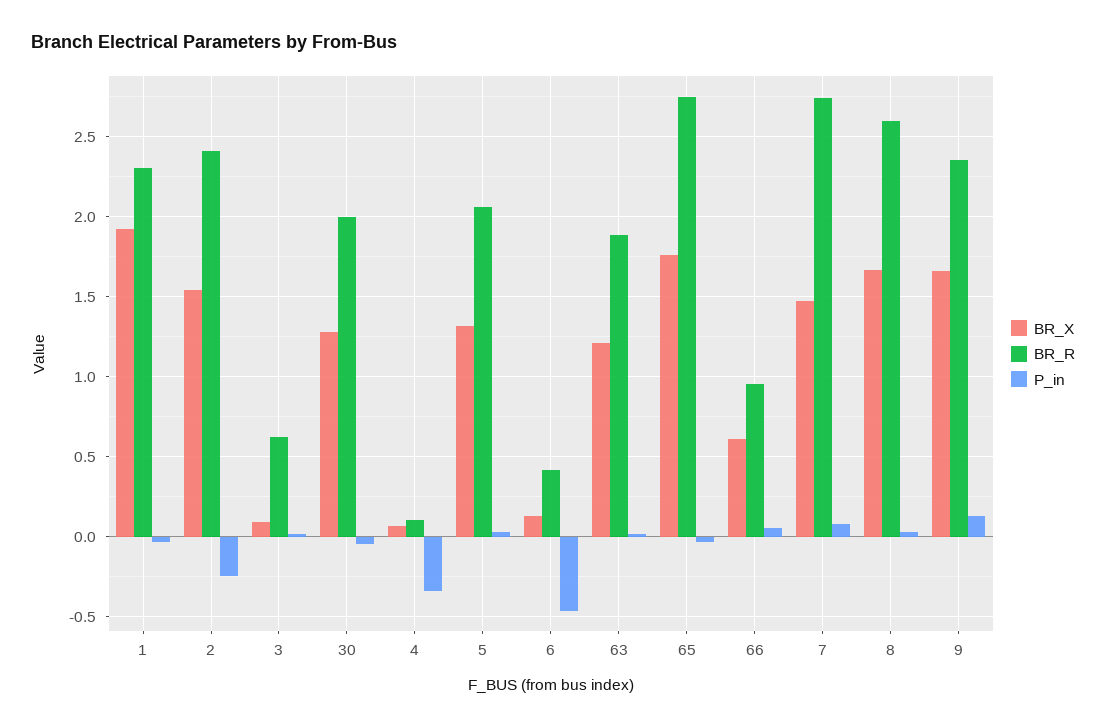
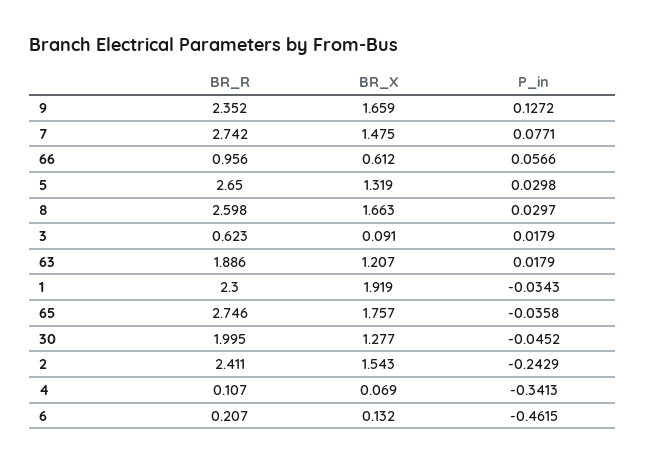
BR_R, 5: 2.05 -> 2.65
BR_R, 6: 0.4 -> 0.207

